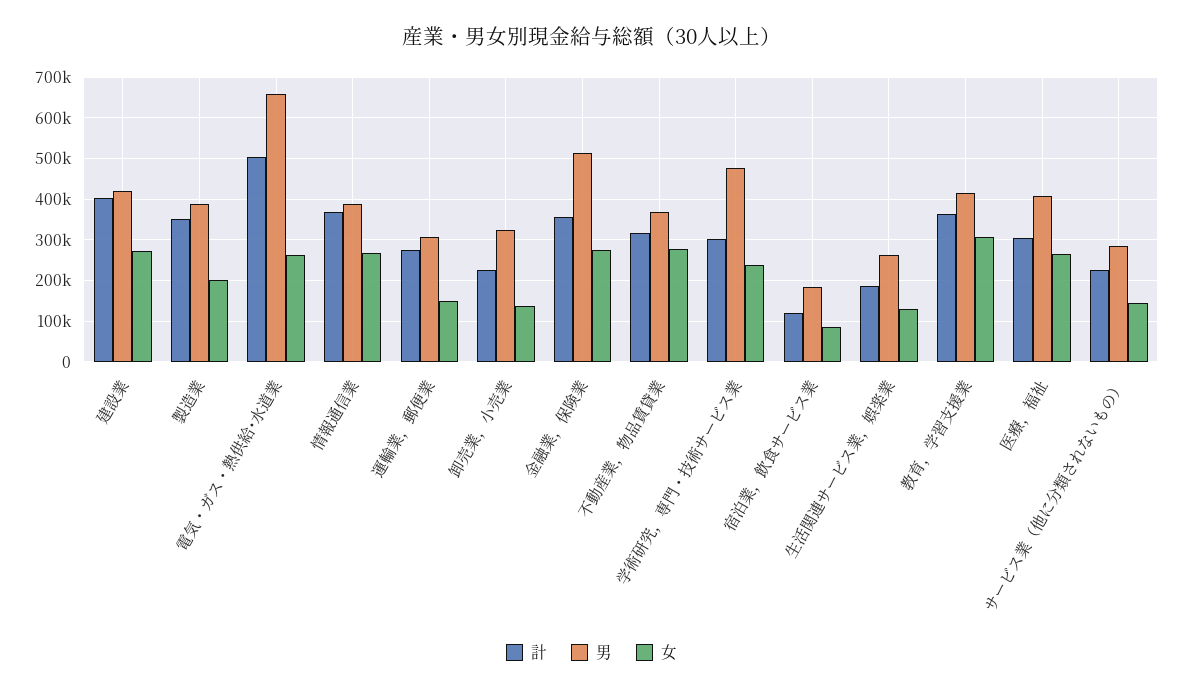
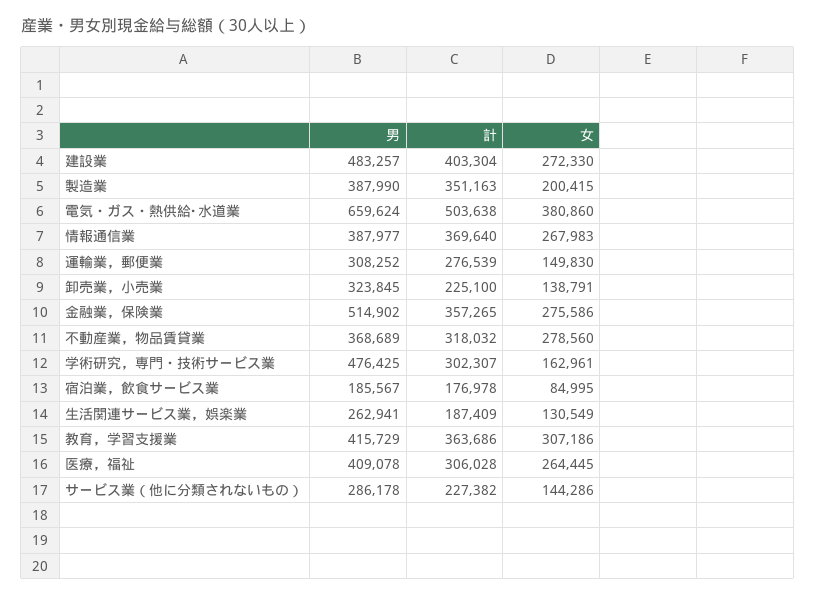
男, 建設業: 420000 -> 483257
女, 電気・ガス・熱供給･水道業: 260000 -> 380860
女, 学術研究，専門・技術サービス業: 240000 -> 162961
計, 宿泊業，飲食サービス業: 120000 -> 176978

